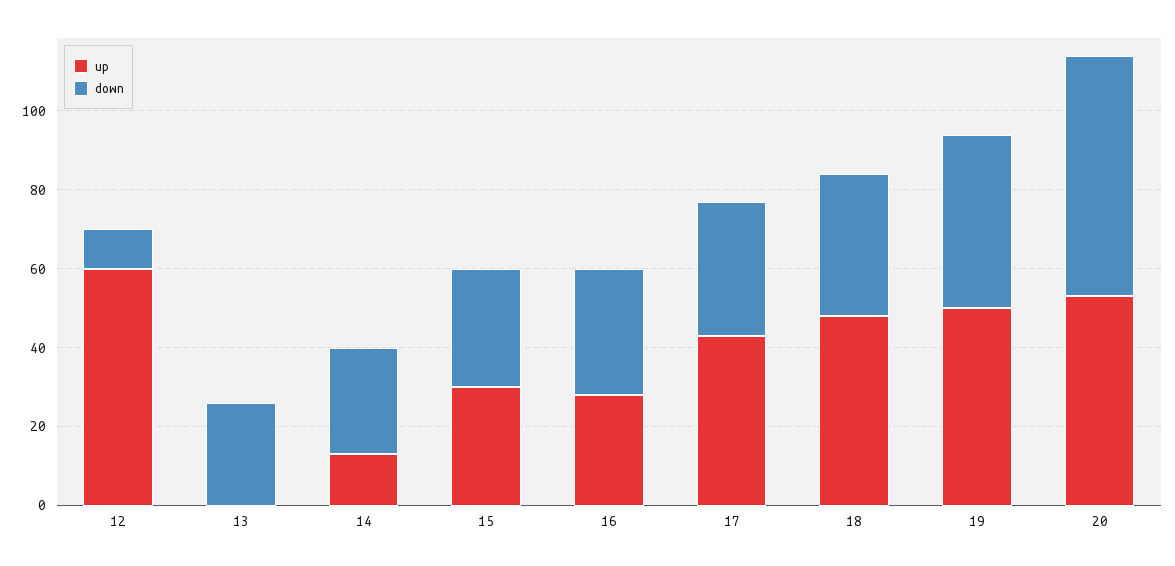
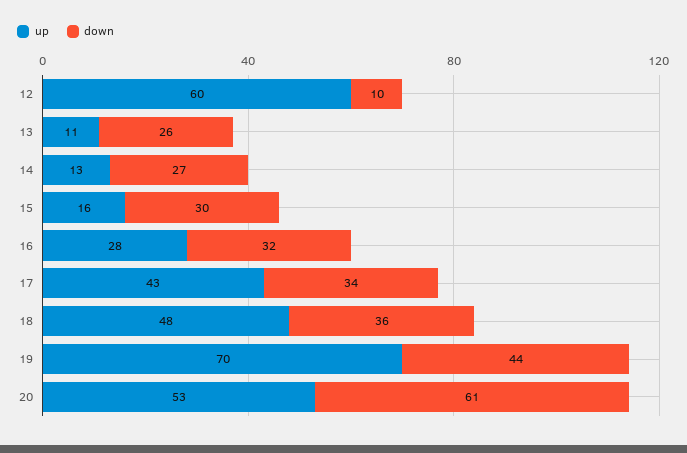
up, 13: 0 -> 11
up, 15: 30 -> 16
up, 19: 50 -> 70

